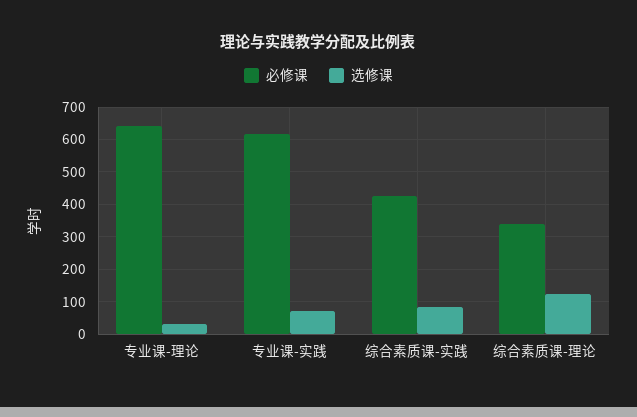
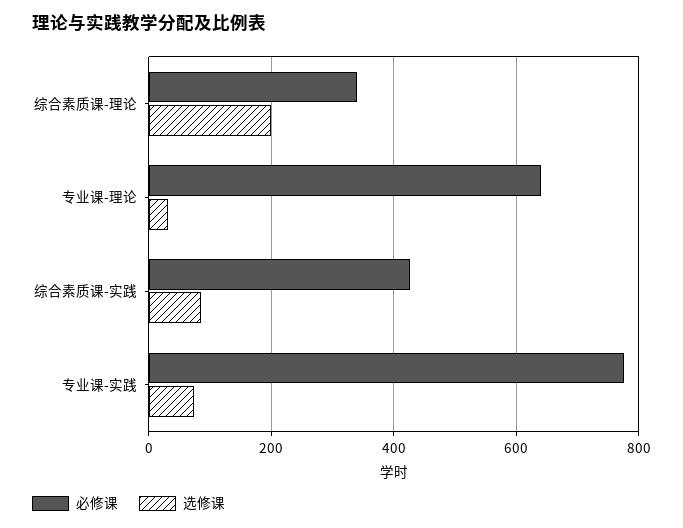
必修课, 专业课-实践: 620 -> 780
选修课, 综合素质课-理论: 120 -> 200

